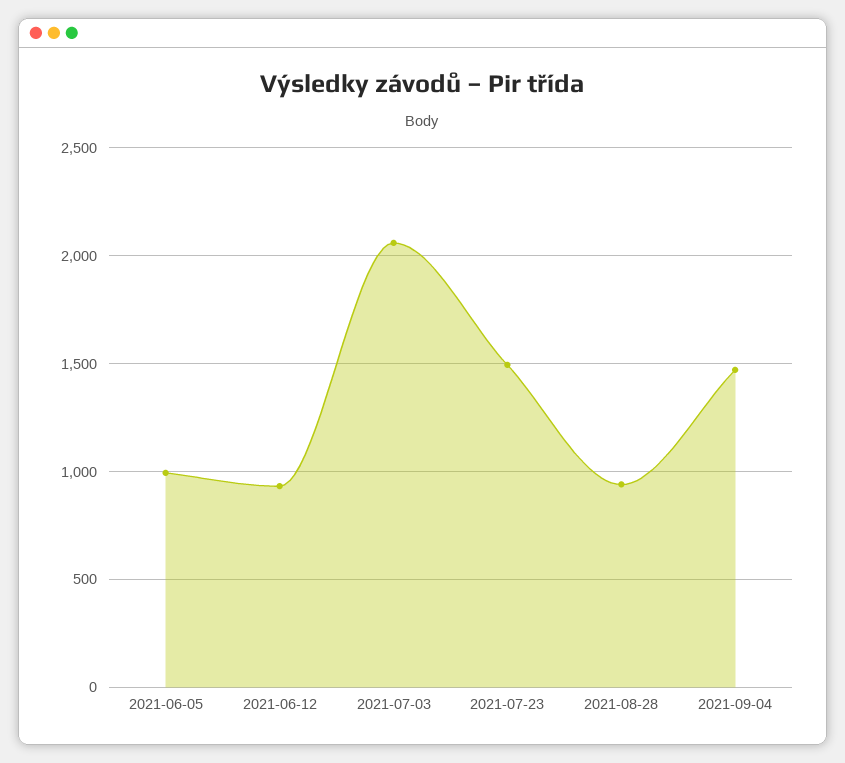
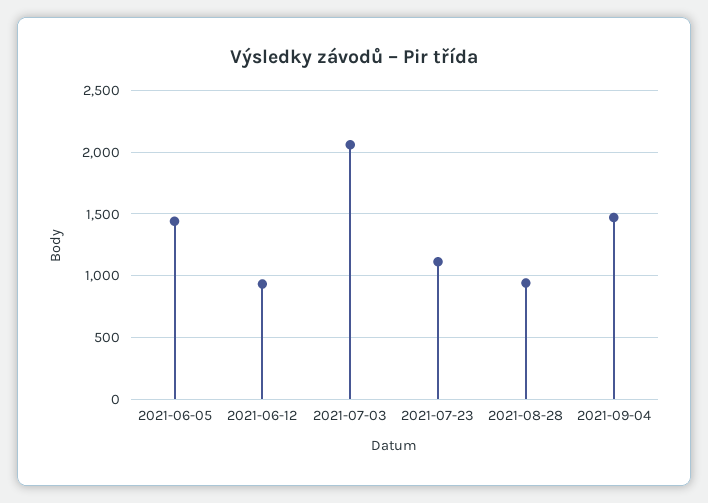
2021-06-05: 1000 -> 1450
2021-07-23: 1500 -> 1100

